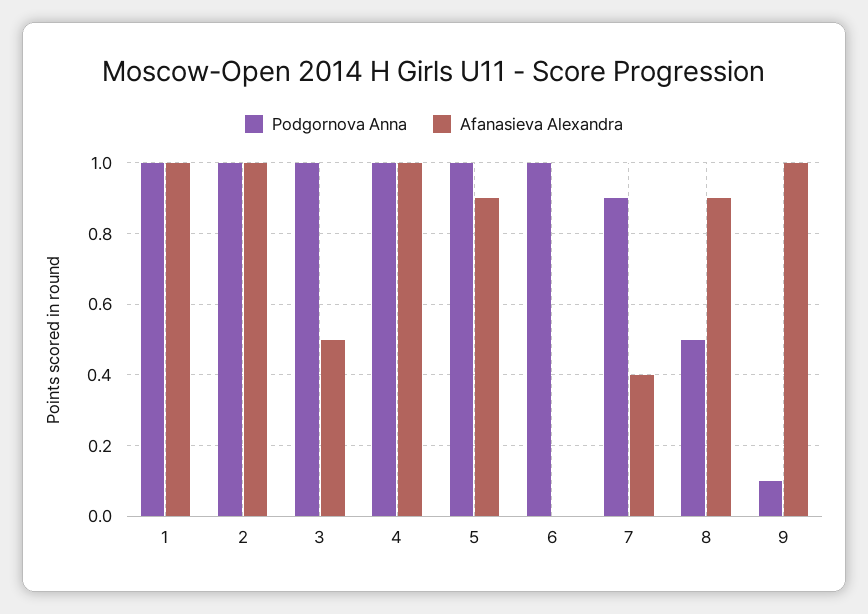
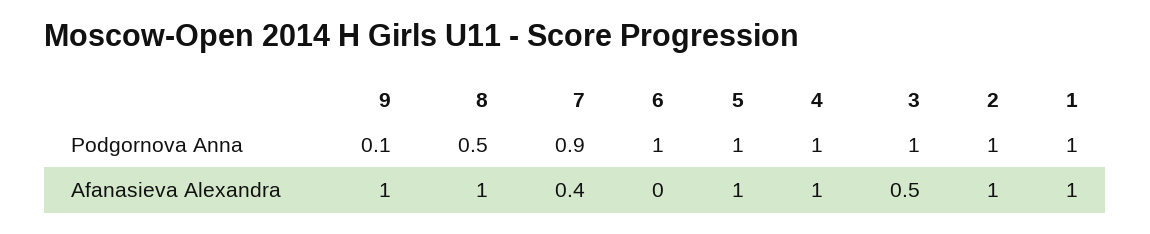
Afanasieva Alexandra, 5: 0.9 -> 1
Afanasieva Alexandra, 8: 0.9 -> 1

